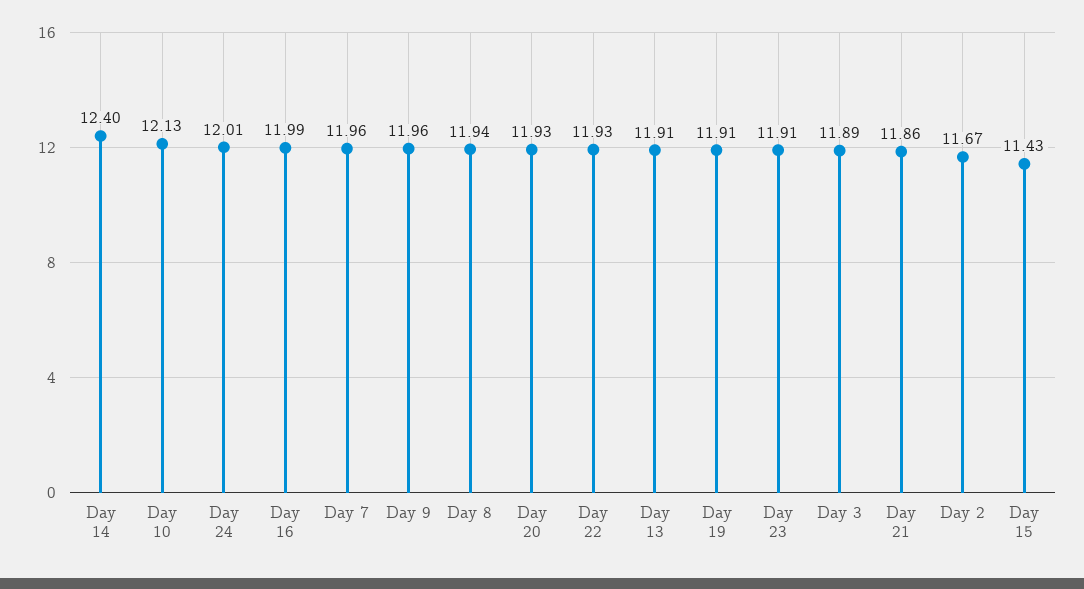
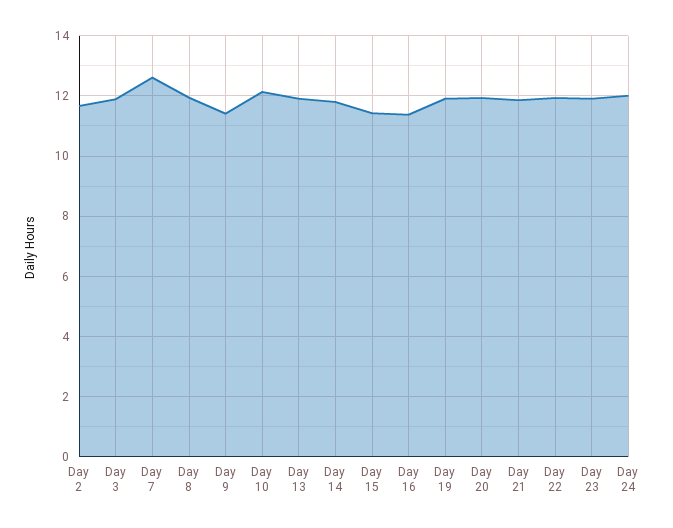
Day 14: 12.4 -> 11.8
Day 16: 11.99 -> 11.4
Day 7: 11.96 -> 12.6
Day 9: 11.96 -> 11.4

